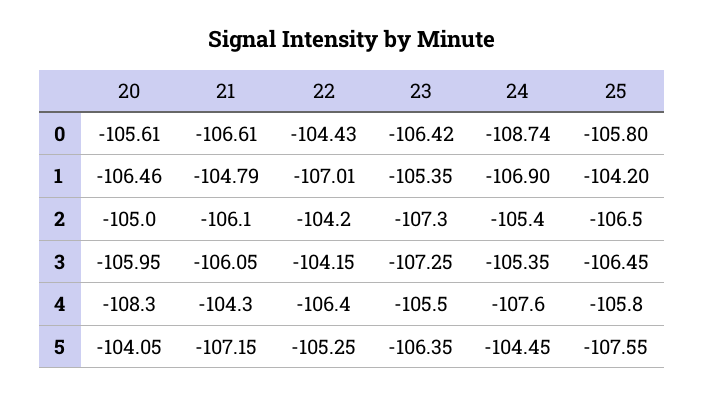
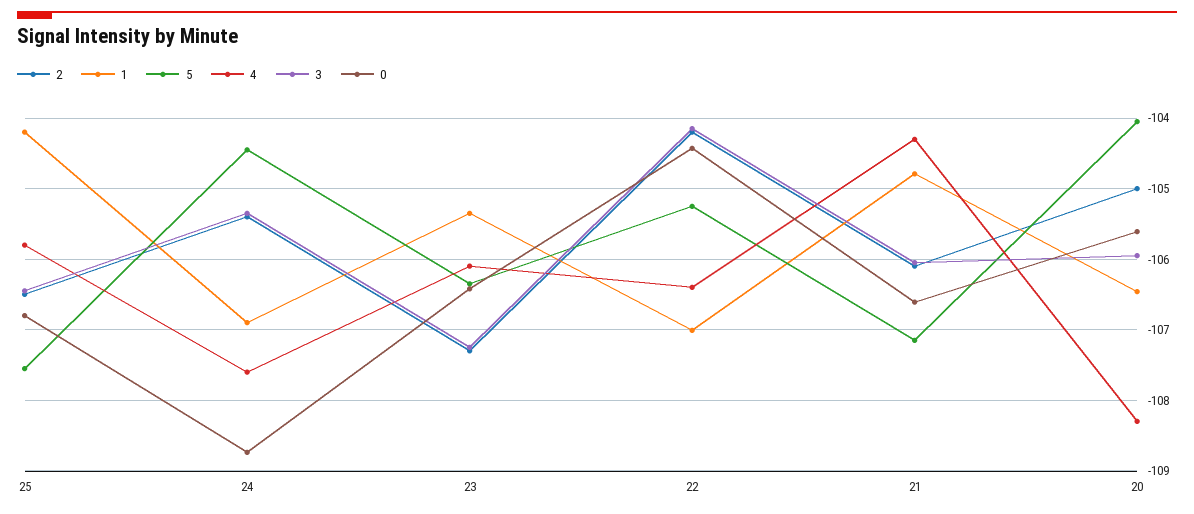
0, 25: -105.8 -> -106.8
4, 23: -105.5 -> -106.1

